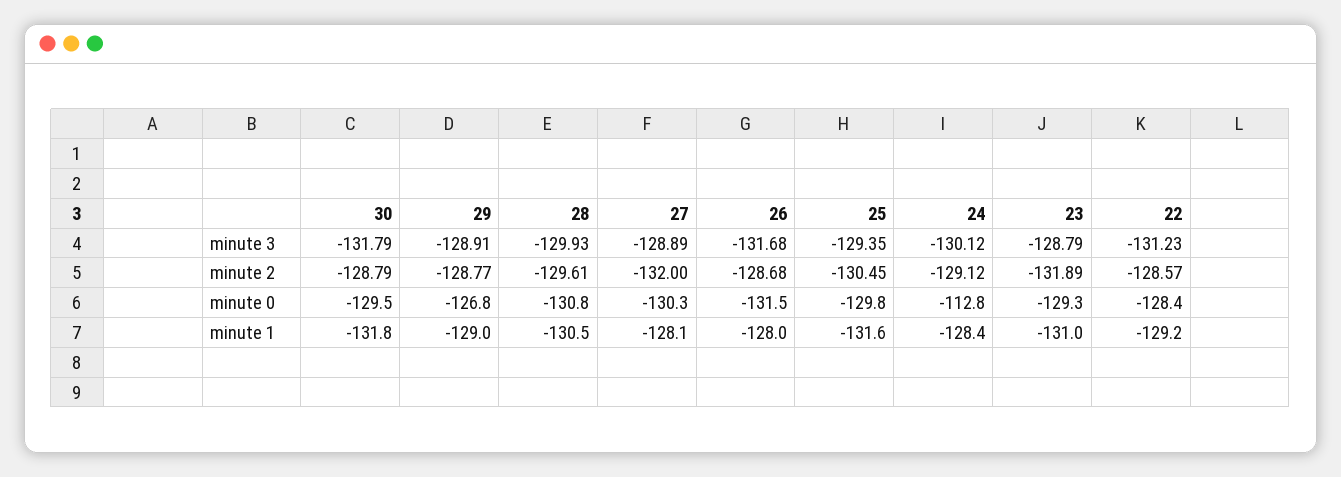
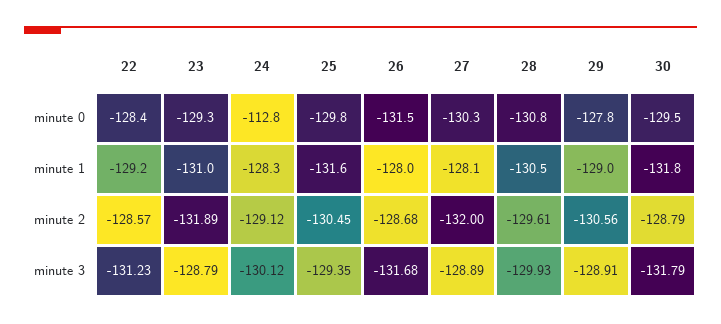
29, minute 2: -128.77 -> -130.56
29, minute 0: -126.8 -> -127.8
24, minute 1: -128.4 -> -128.3

